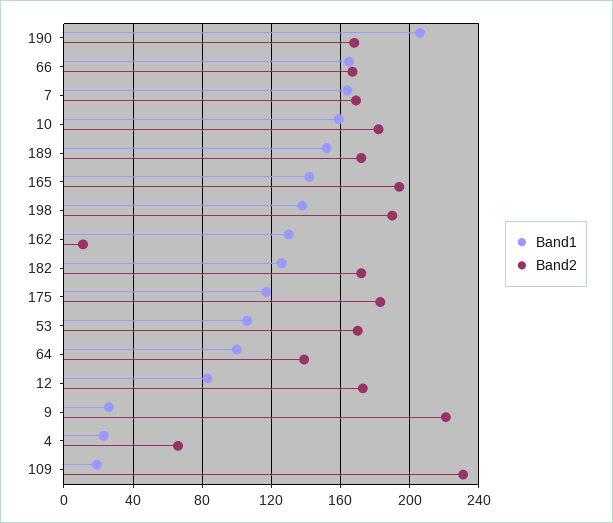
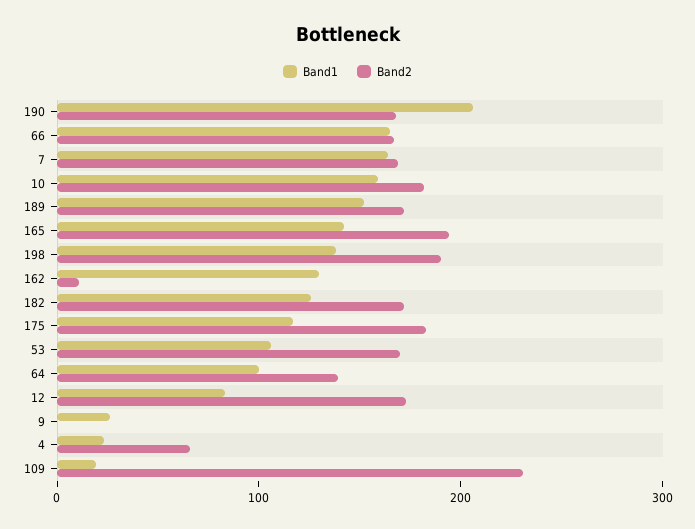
Band2, 9: 220 -> 0

